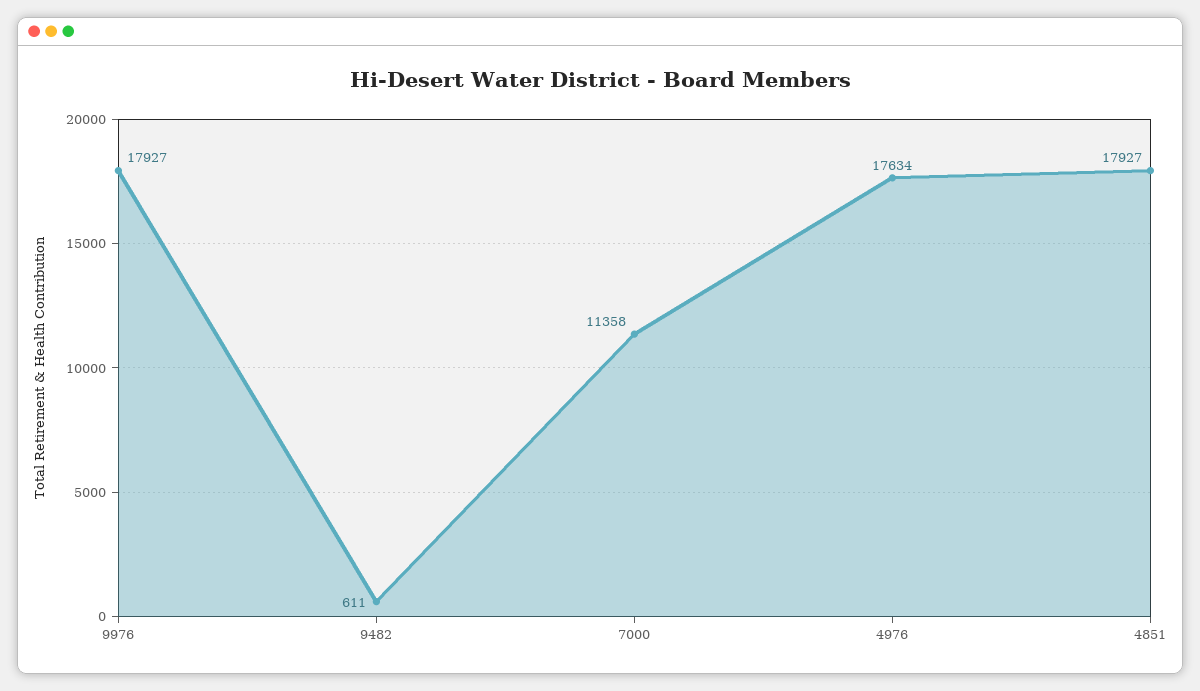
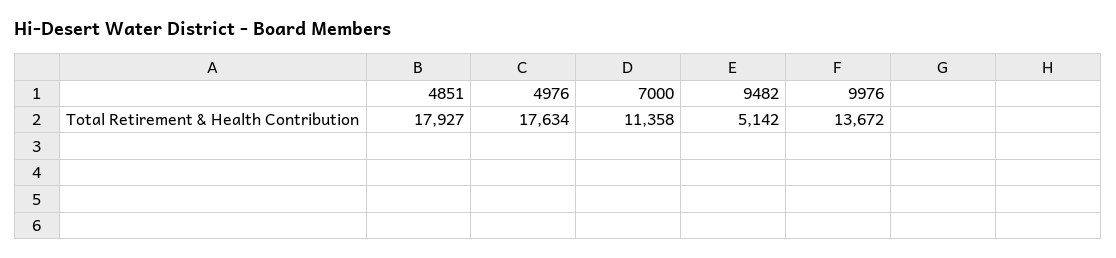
9976: 17927 -> 13672
9482: 611 -> 5142

